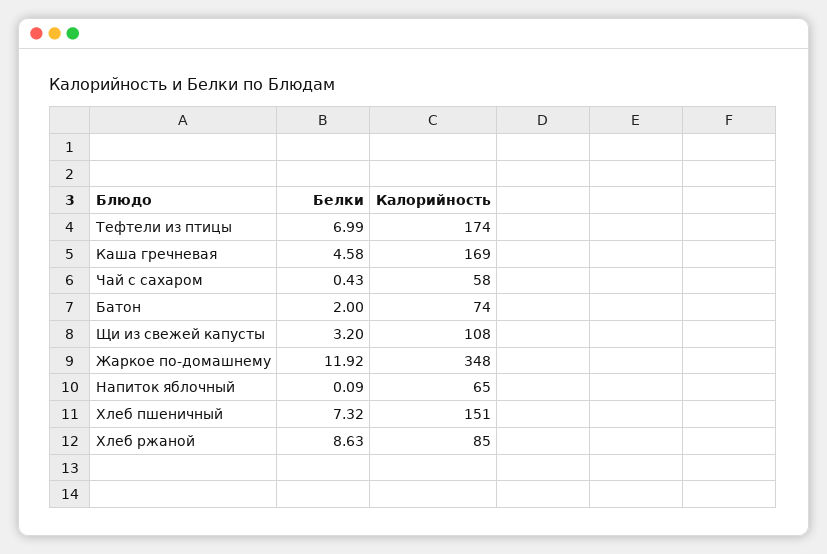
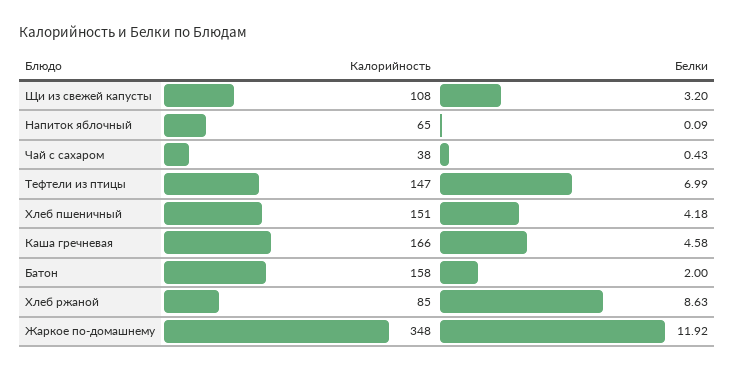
Калорийность, Тефтели из птицы: 174 -> 147
Калорийность, Каша гречневая: 169 -> 166
Калорийность, Чай с сахаром: 58 -> 38
Калорийность, Батон: 74 -> 158
Белки, Хлеб пшеничный: 7.32 -> 4.18

